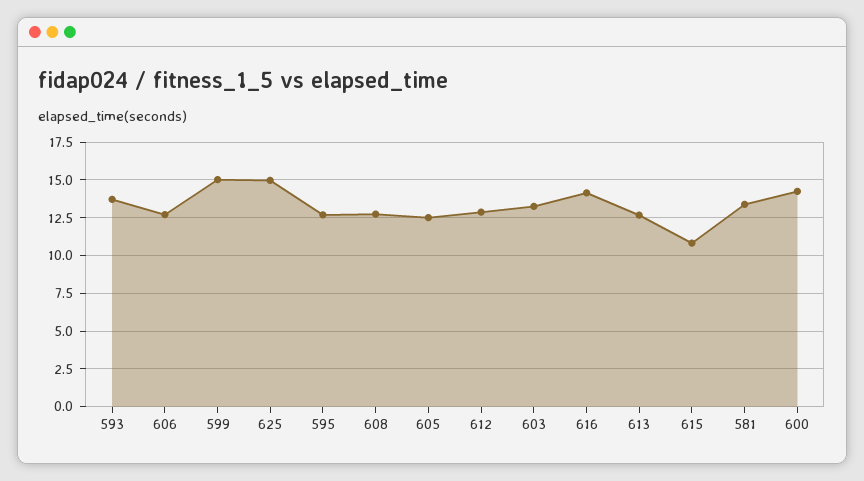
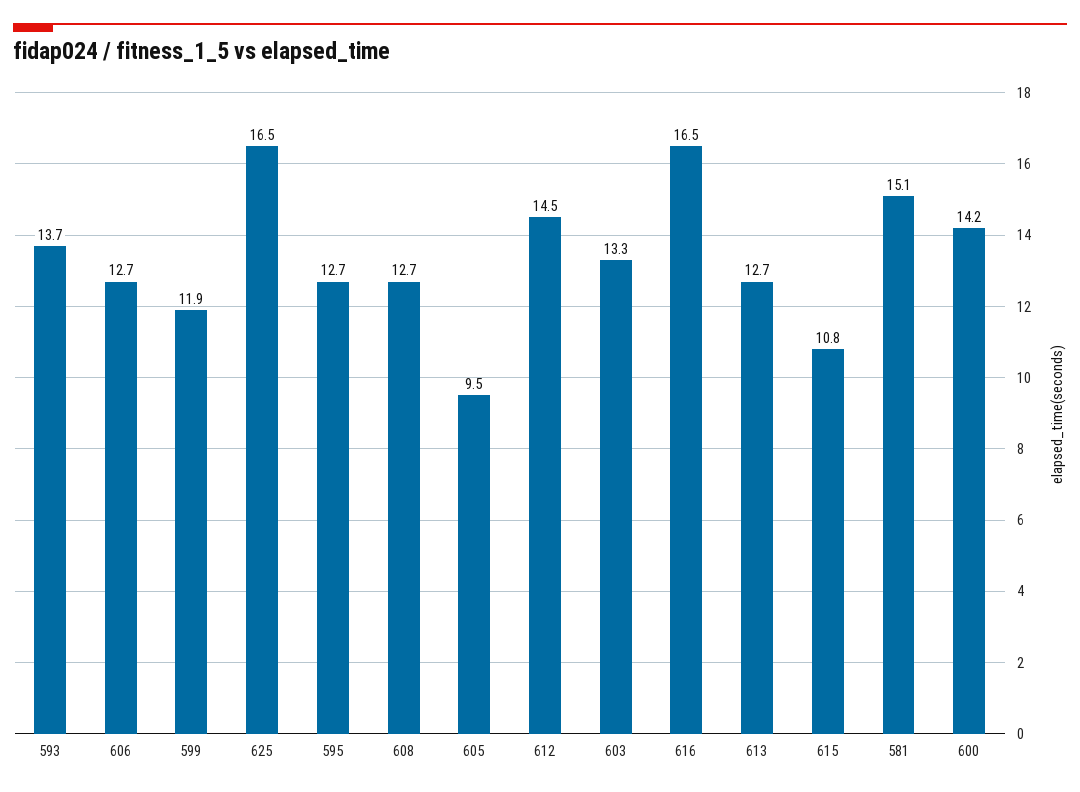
599: 15 -> 11.9
625: 15 -> 16.5
605: 12.5 -> 9.5
612: 13 -> 14.5
616: 14 -> 16.5
581: 13.5 -> 15.1

